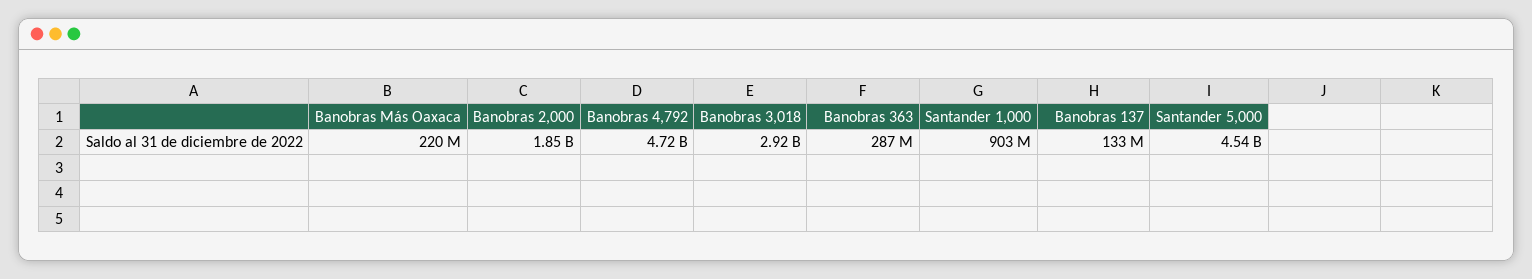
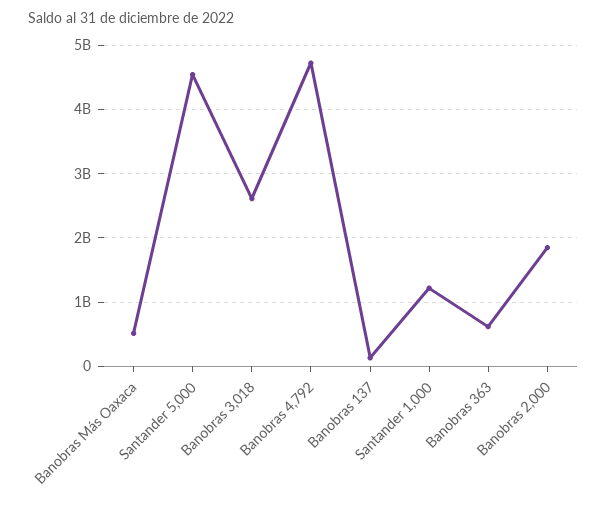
Banobras Más Oaxaca: 220000000 -> 500000000
Banobras 3,018: 2920000000 -> 2600000000
Banobras 363: 287000000 -> 600000000
Santander 1,000: 903000000 -> 1200000000

